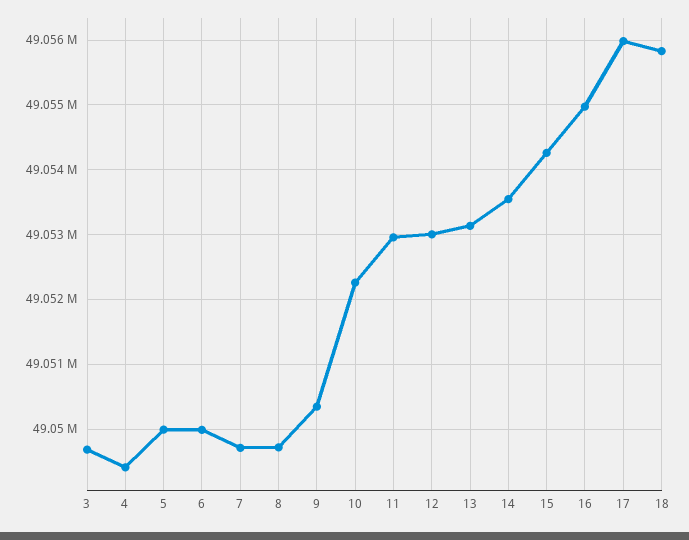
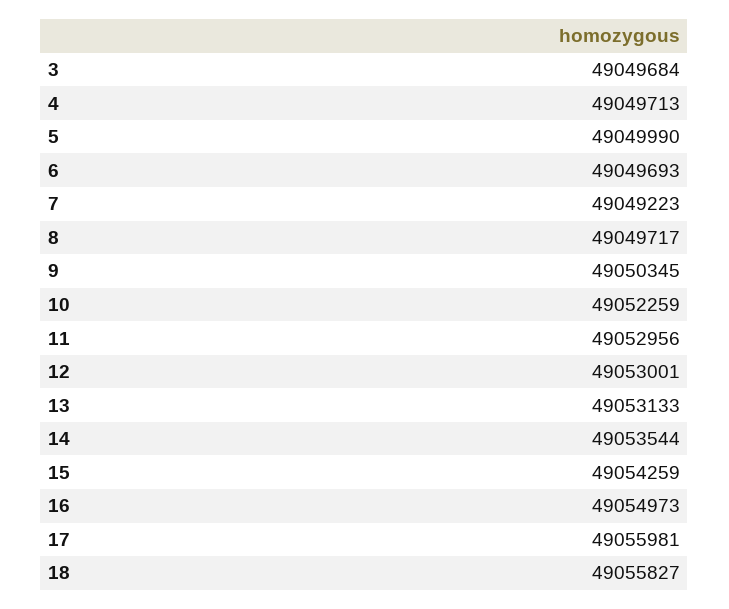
4: 49049400 -> 49049713
6: 49050000 -> 49049693
7: 49049700 -> 49049223

